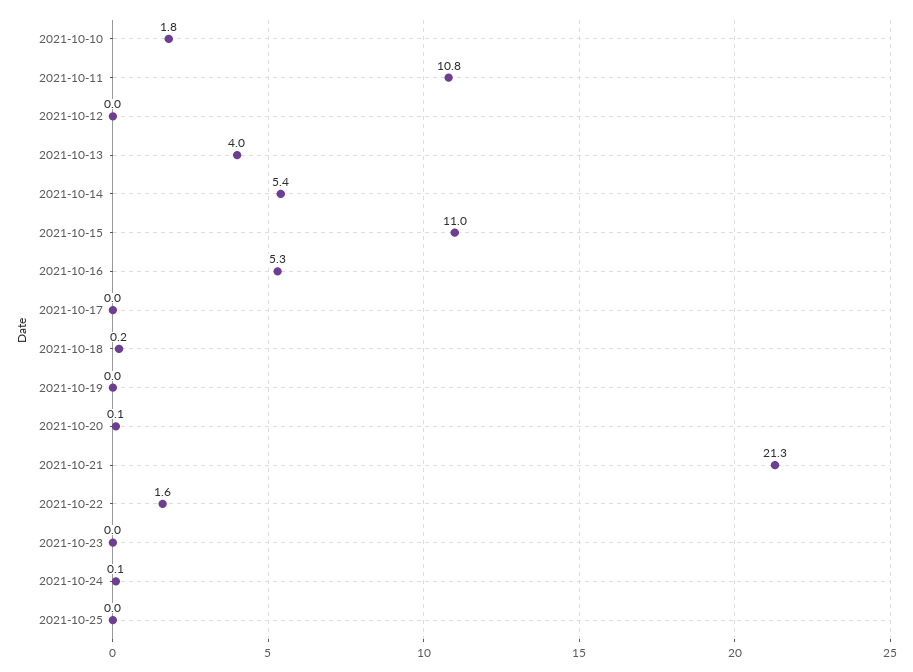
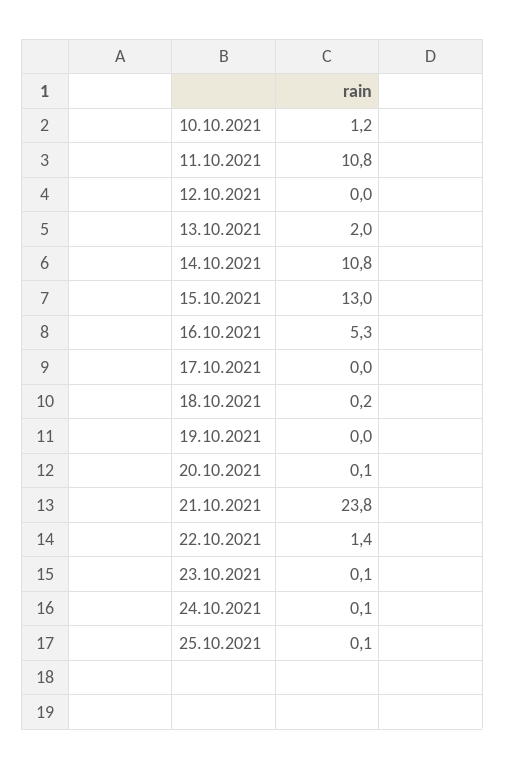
2021-10-10: 1.8 -> 1.2
2021-10-13: 4 -> 2
2021-10-14: 5.4 -> 10.8
2021-10-15: 11 -> 13
2021-10-21: 21.3 -> 23.8
2021-10-22: 1.6 -> 1.4
2021-10-23: 0 -> 0.1
2021-10-25: 0 -> 0.1

